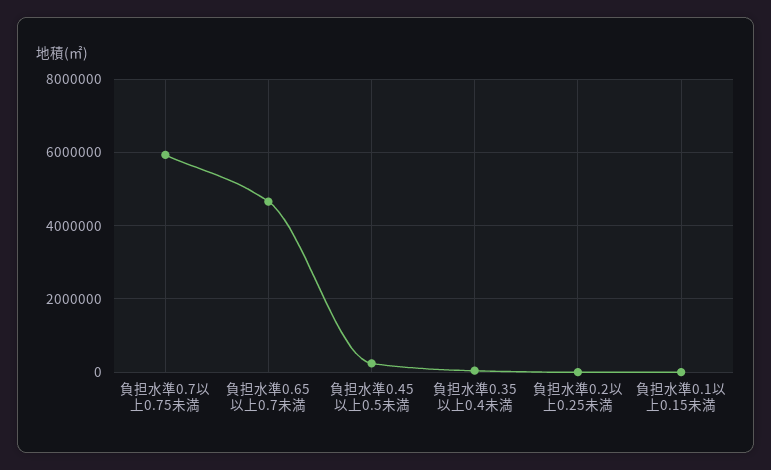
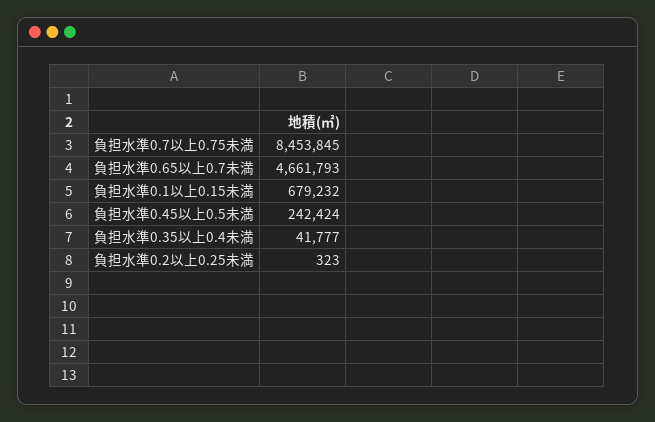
負担水準0.7以上0.75未満: 6000000 -> 8453845
負担水準0.1以上0.15未満: 0 -> 679232

